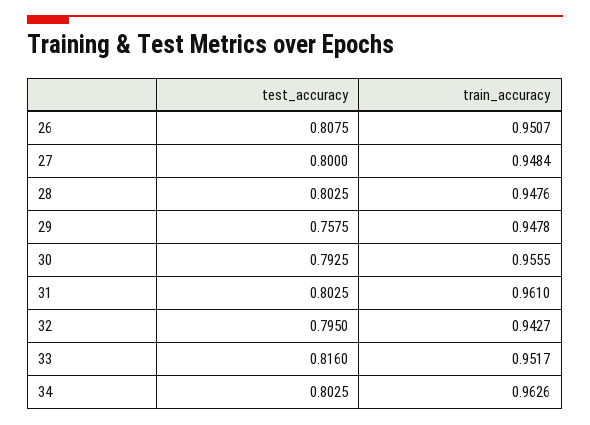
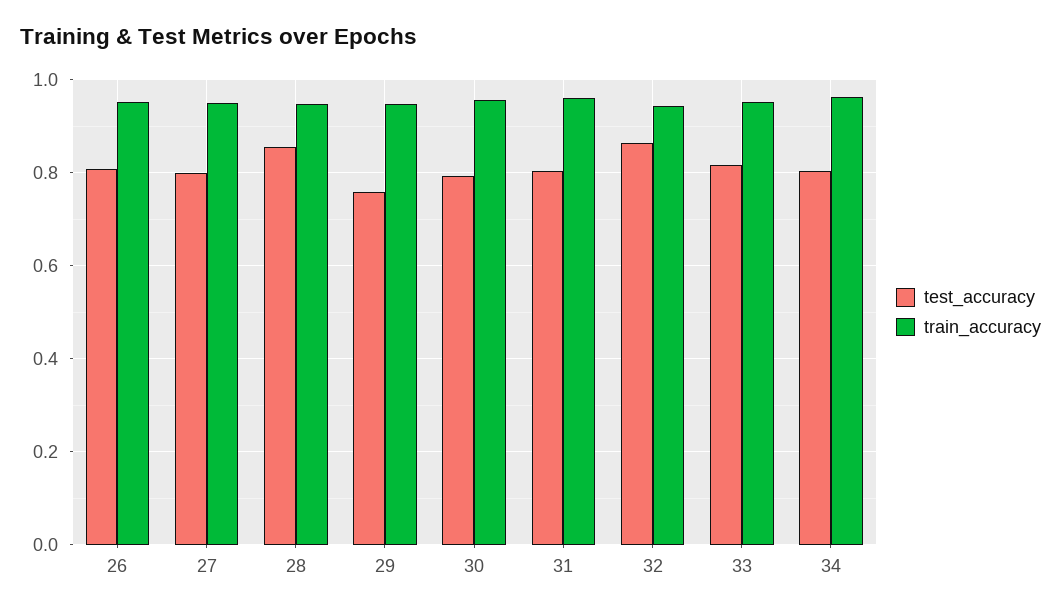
test_accuracy, 28: 0.8025 -> 0.86
test_accuracy, 32: 0.795 -> 0.86

